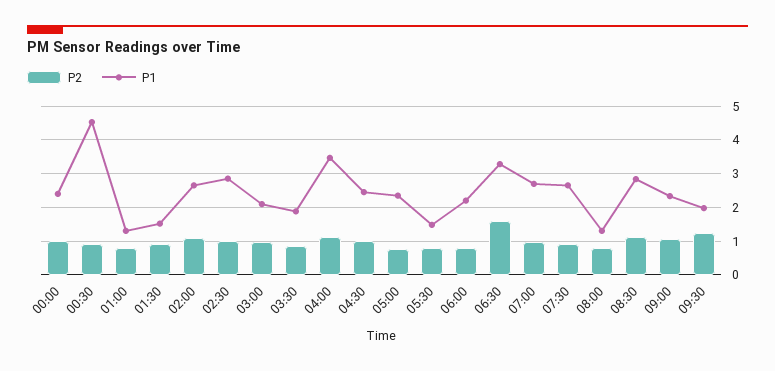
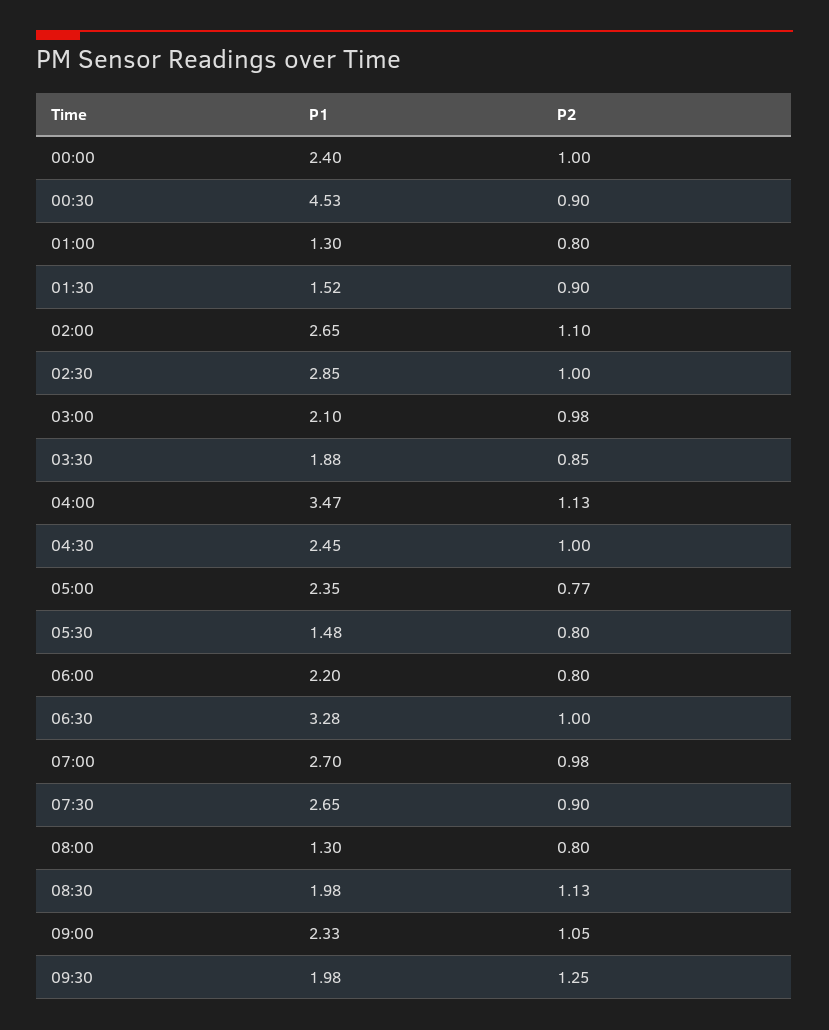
P2, 06:30: 1.6 -> 1
P1, 08:30: 2.8 -> 1.98

